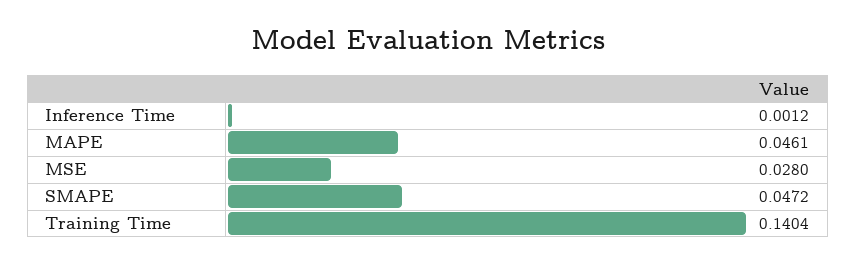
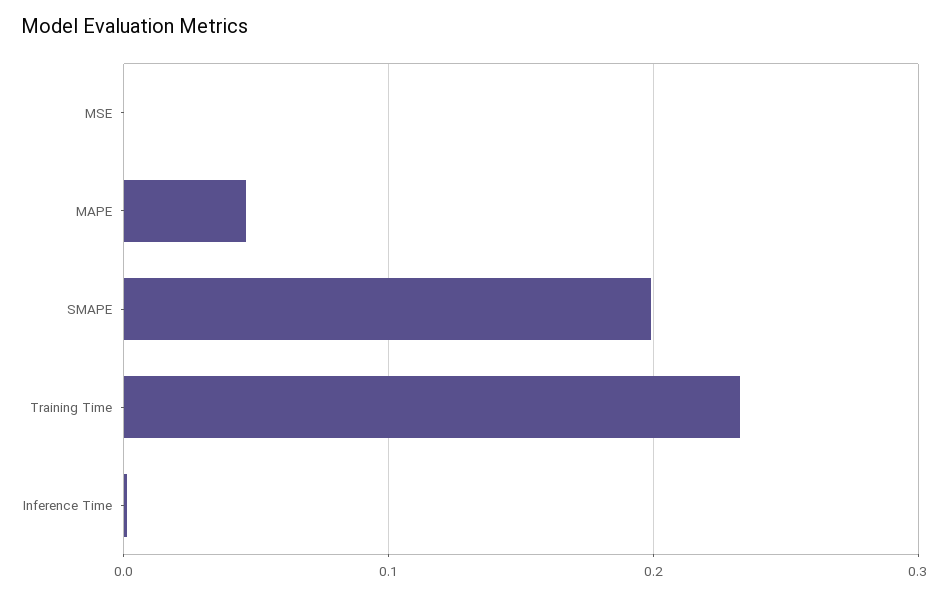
MSE: 0.028 -> 0
SMAPE: 0.0472 -> 0.2
Training Time: 0.1404 -> 0.23

